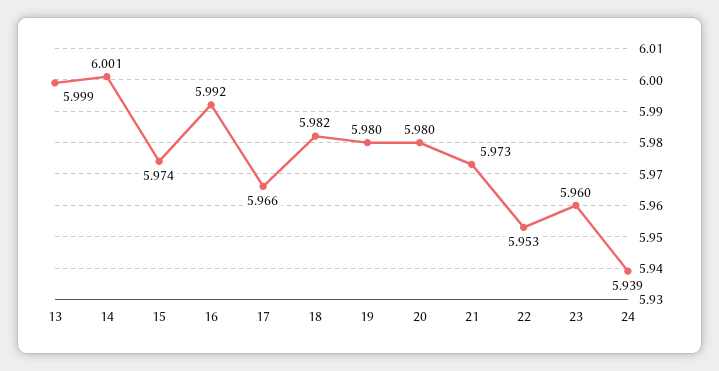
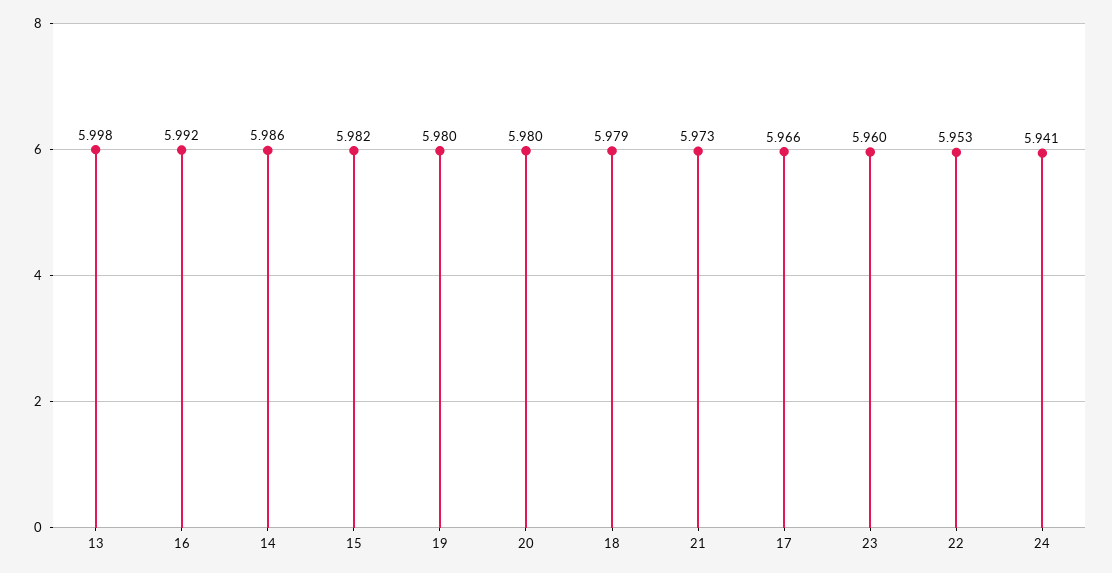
13: 5.999 -> 5.998
14: 6.001 -> 5.986
15: 5.974 -> 5.982
18: 5.982 -> 5.979
24: 5.939 -> 5.941

